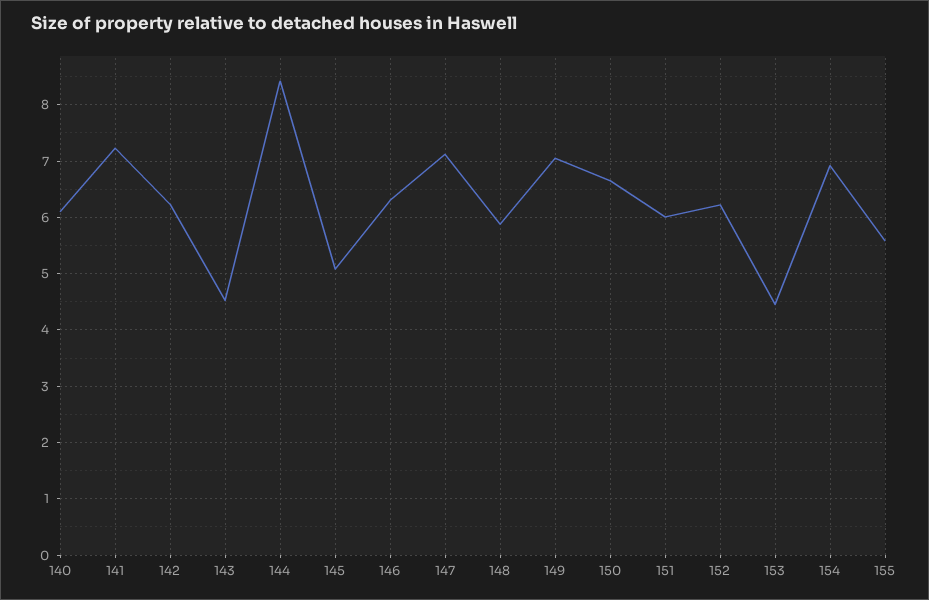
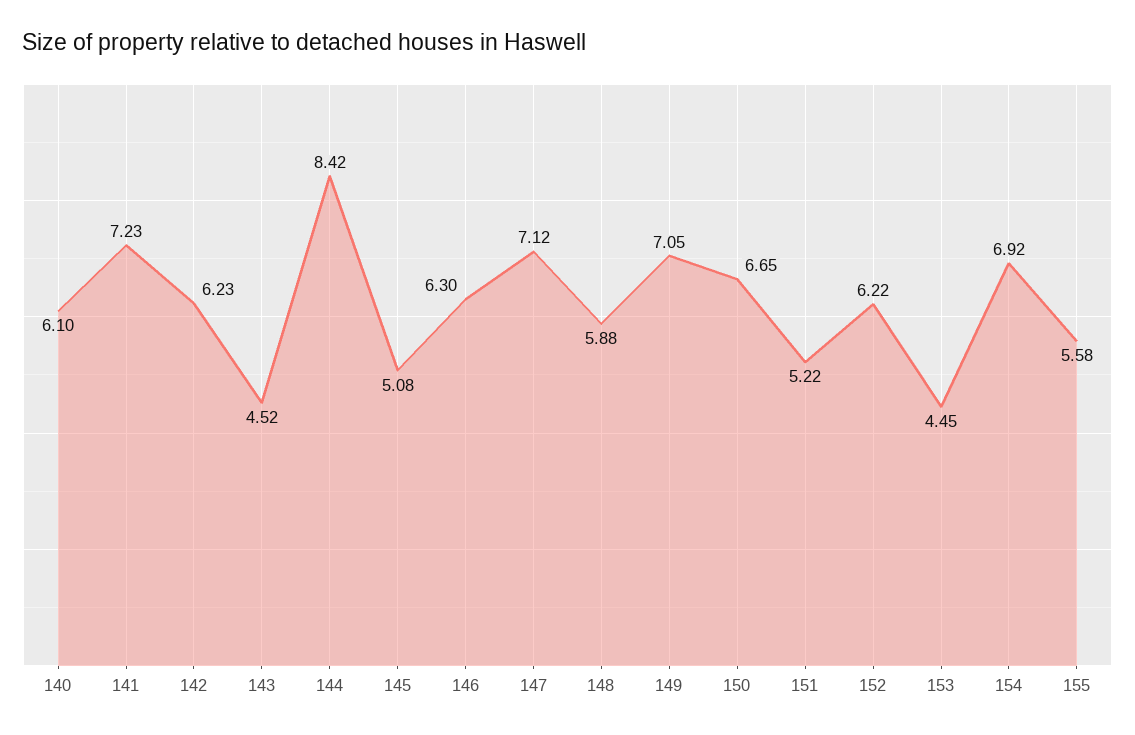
151: 6 -> 5.22

